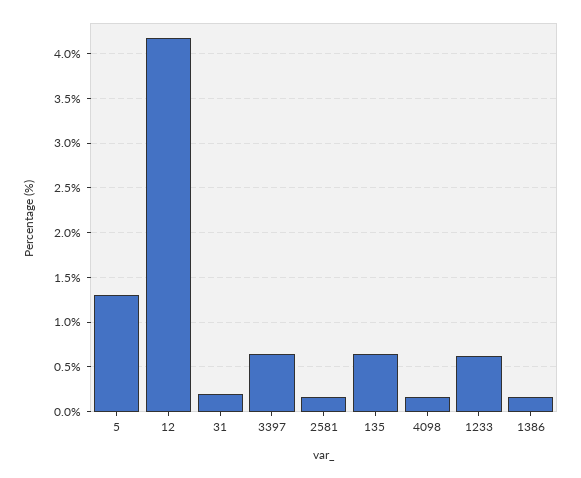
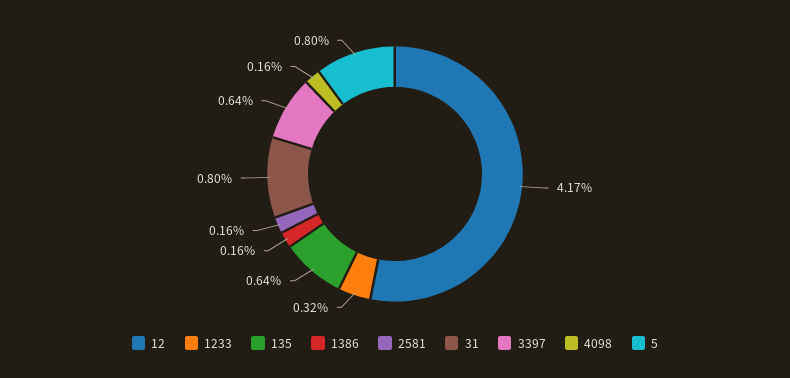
5: 1.3 -> 0.8
31: 0.2 -> 0.8
1233: 0.6 -> 0.32

